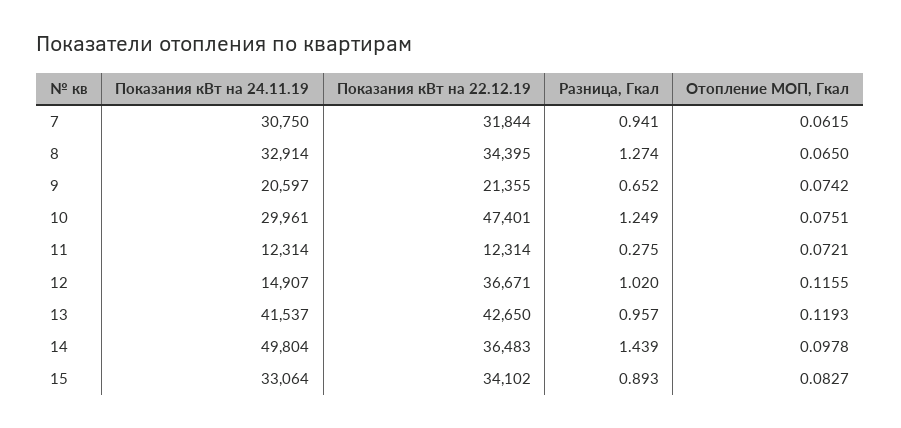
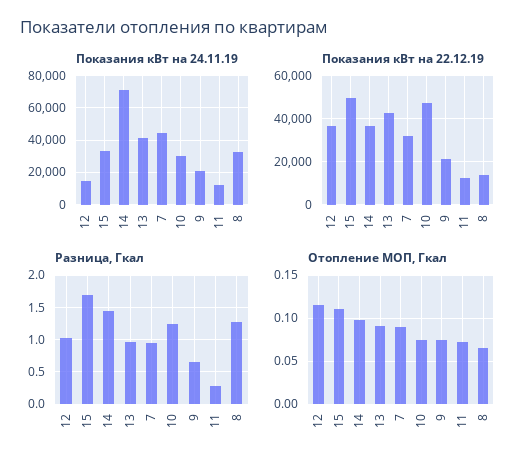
Показания кВт на 24.11.19, 7: 30750 -> 45000
Отопление МОП, Гкал, 7: 0.0615 -> 0.09
Показания кВт на 22.12.19, 8: 34395 -> 15000
Отопление МОП, Гкал, 13: 0.1193 -> 0.09
Показания кВт на 24.11.19, 14: 49804 -> 70000
Показания кВт на 22.12.19, 15: 34102 -> 50000
Разница, Гкал, 15: 0.893 -> 1.7
Отопление МОП, Гкал, 15: 0.0827 -> 0.11

